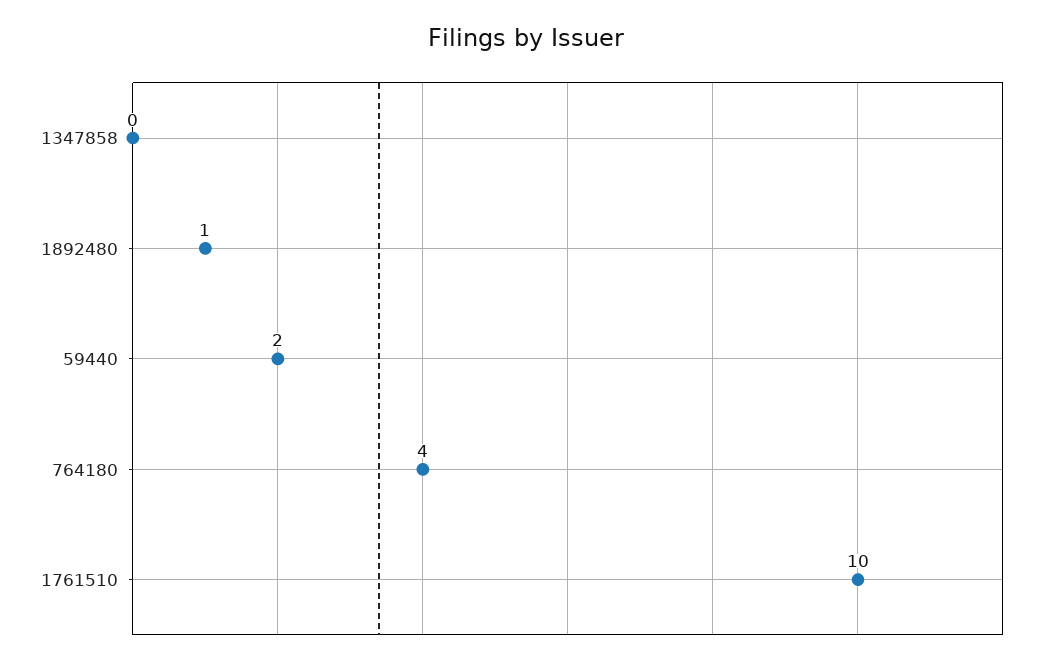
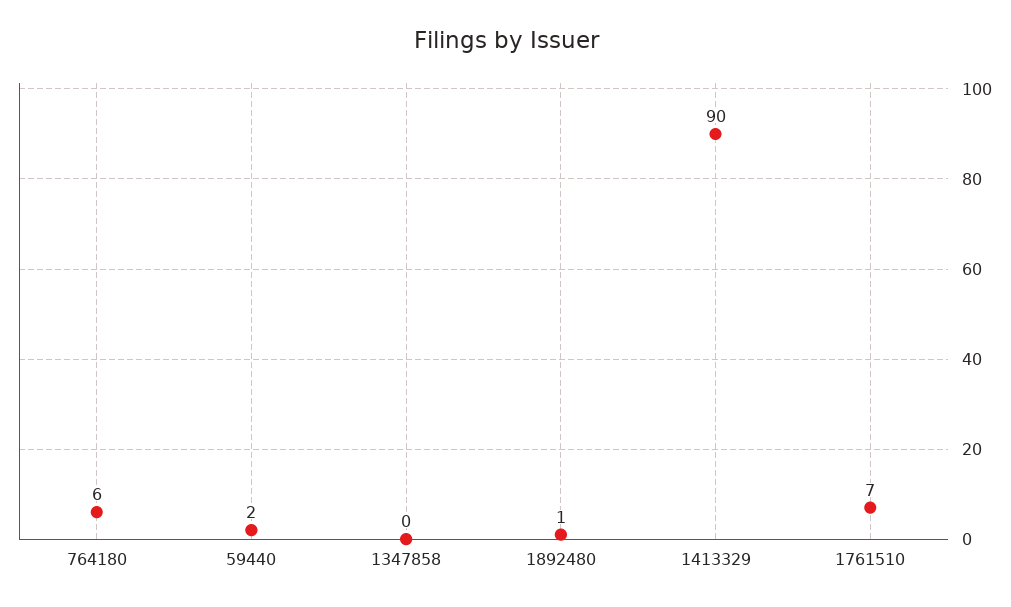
764180: 4 -> 6
1761510: 10 -> 7
1413329: none -> 90

